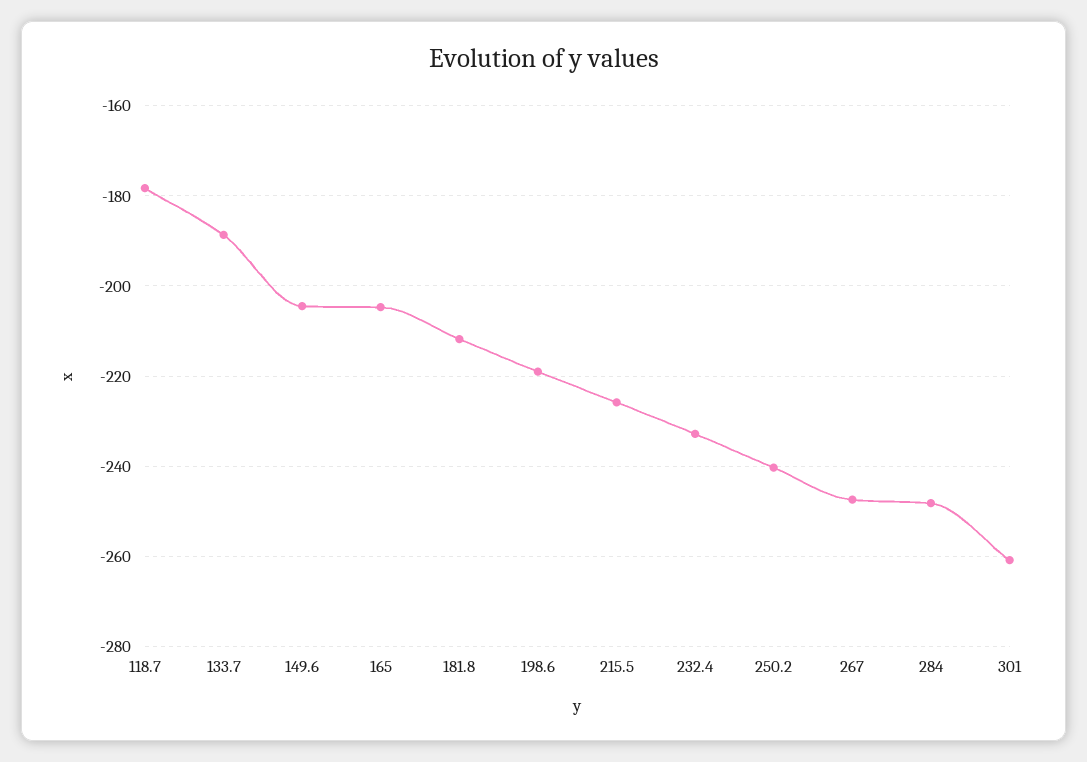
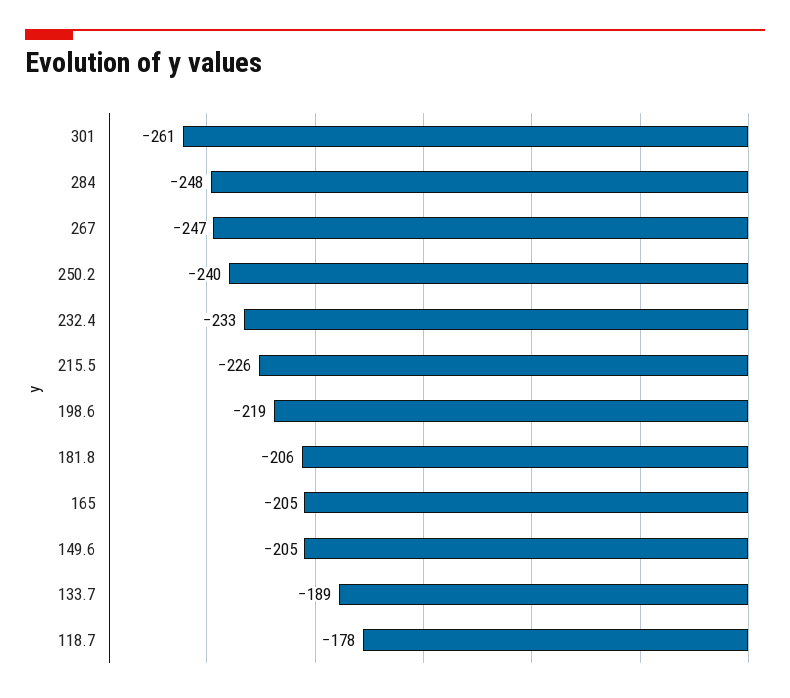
181.8: -212 -> -206

